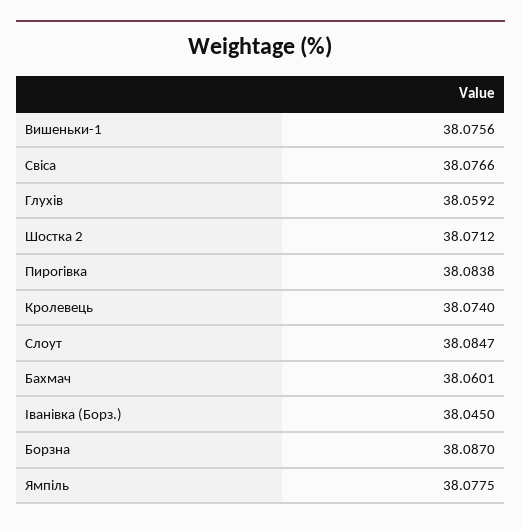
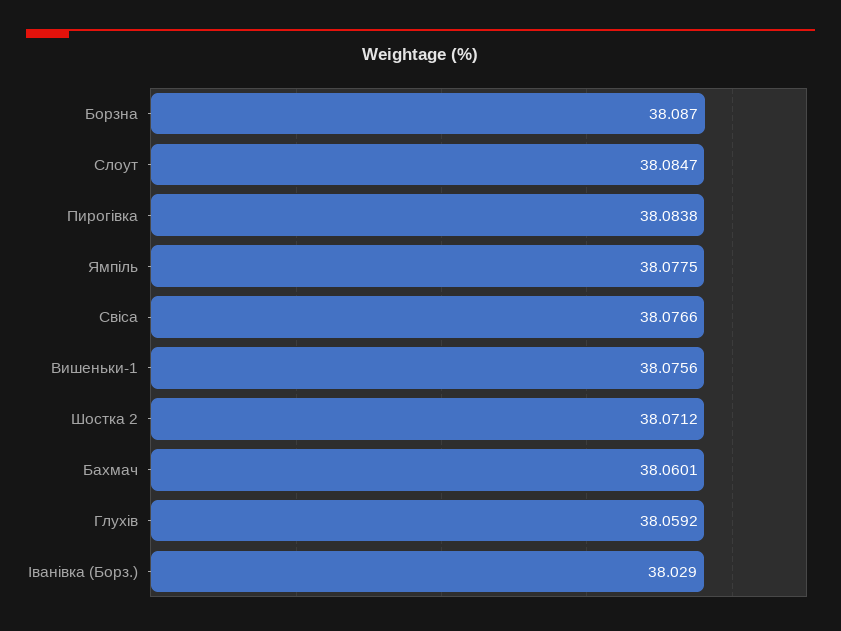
Кролевець: 38.074 -> none
Іванівка (Борз.): 38.045 -> 38.029

